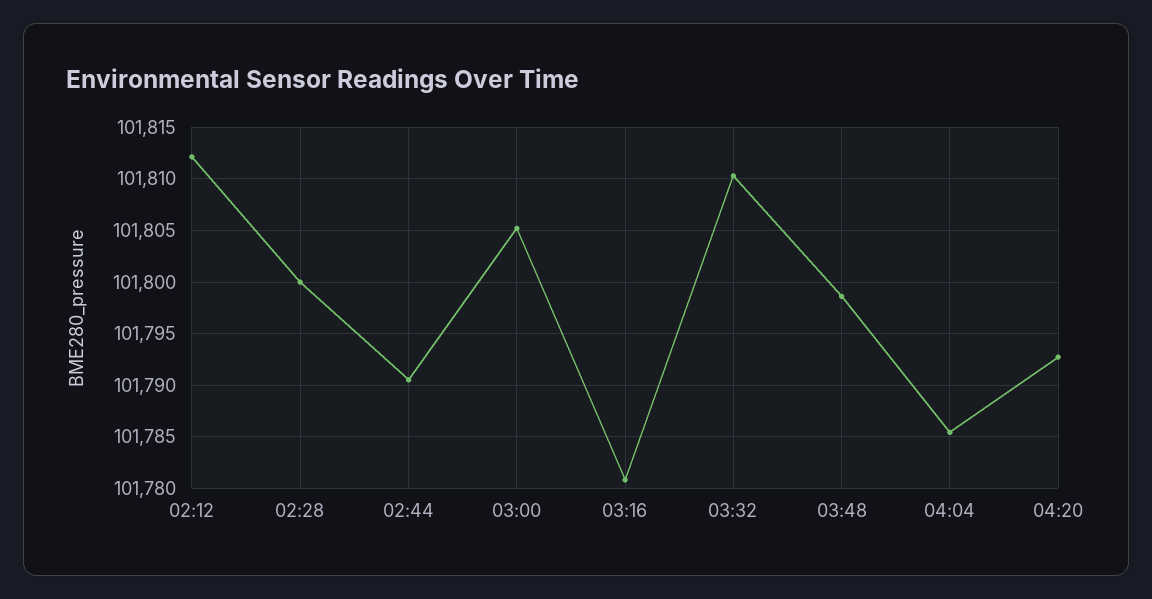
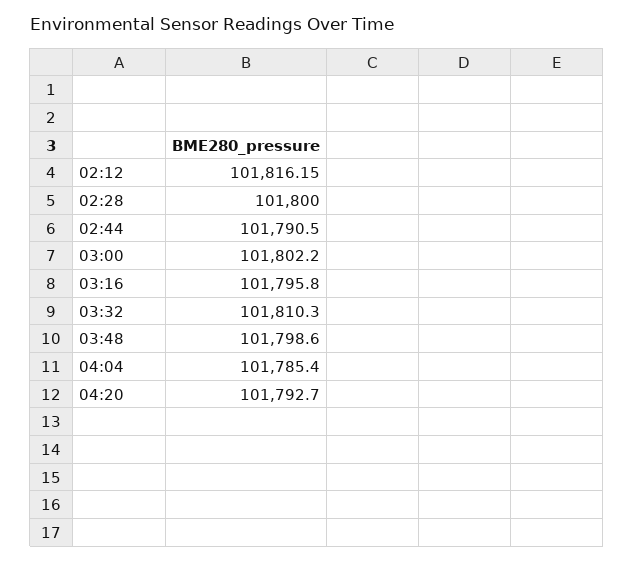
02:12: 101812 -> 101816.15
03:00: 101805 -> 101802.2
03:16: 101781 -> 101795.8

